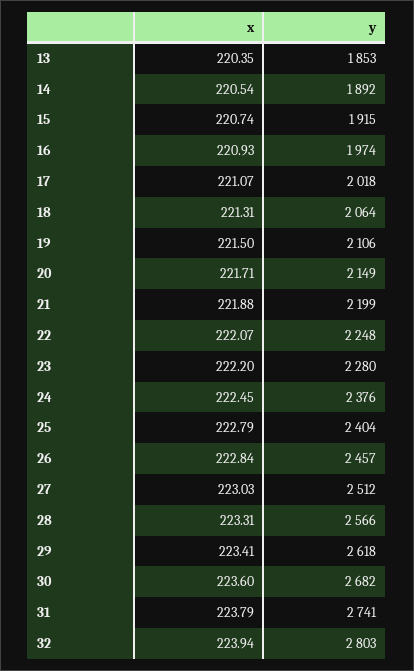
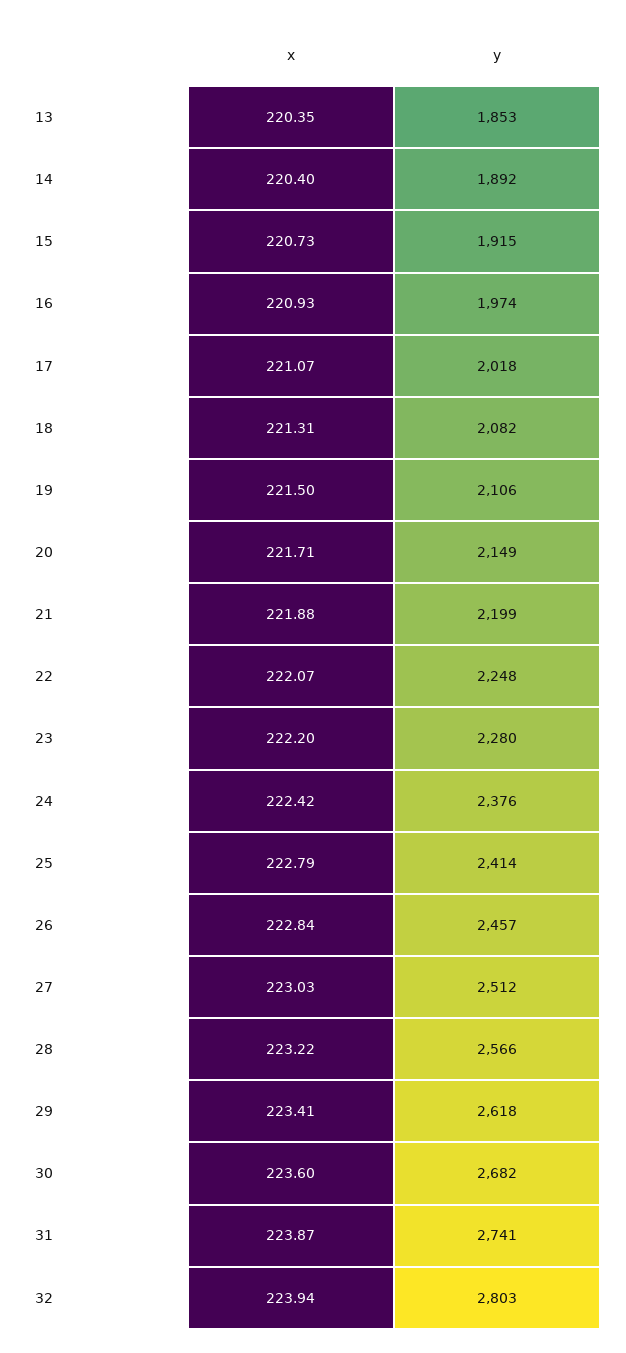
x, 14: 220.54 -> 220.4
x, 15: 220.74 -> 220.73
y, 18: 2064 -> 2082
x, 24: 222.45 -> 222.42
y, 25: 2404 -> 2414
x, 28: 223.31 -> 223.22
x, 31: 223.79 -> 223.87

